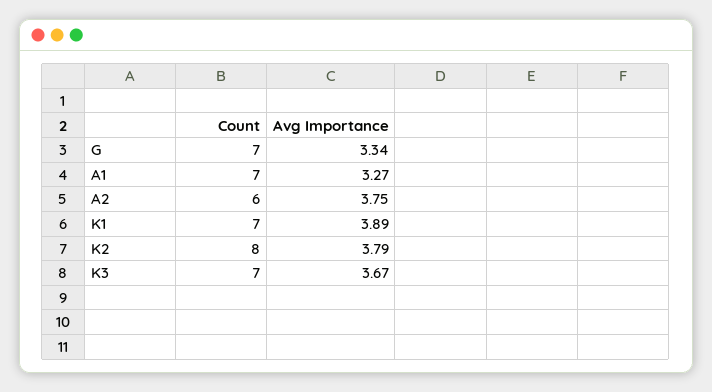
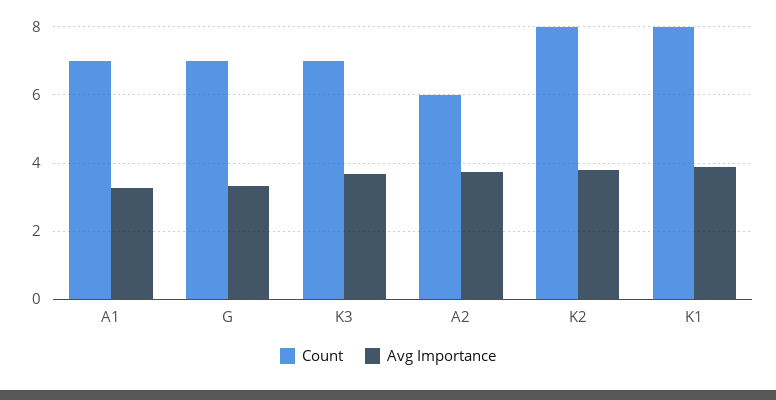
Count, K1: 7 -> 8

